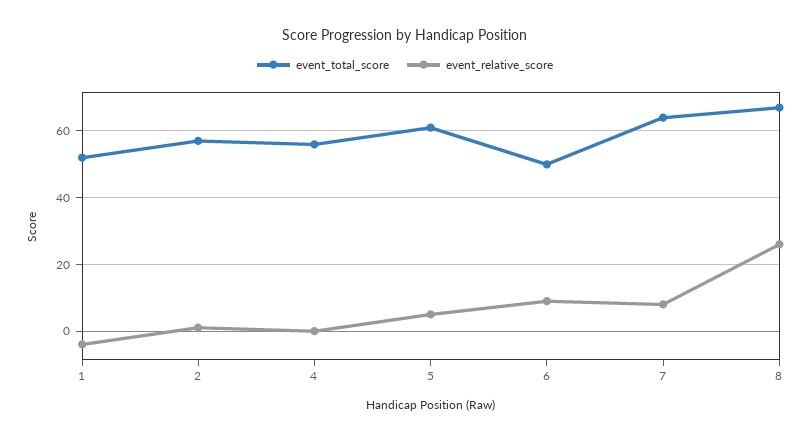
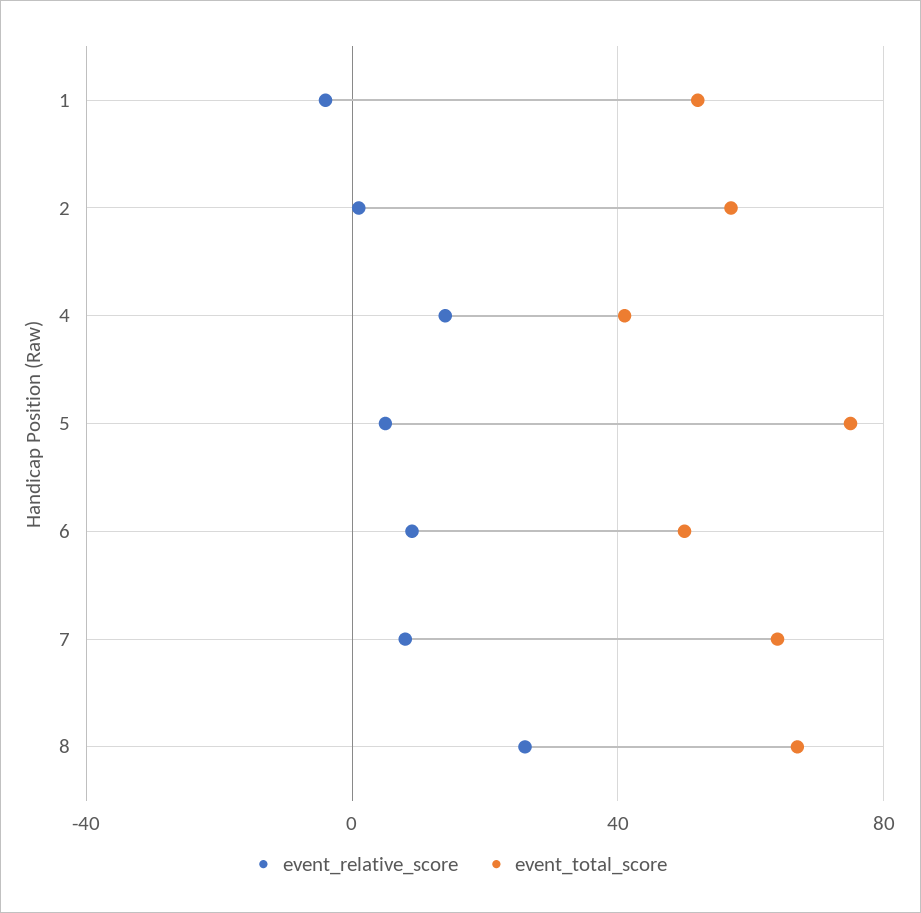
event_total_score, 4: 55 -> 40
event_relative_score, 4: 0 -> 15
event_total_score, 5: 60 -> 75

